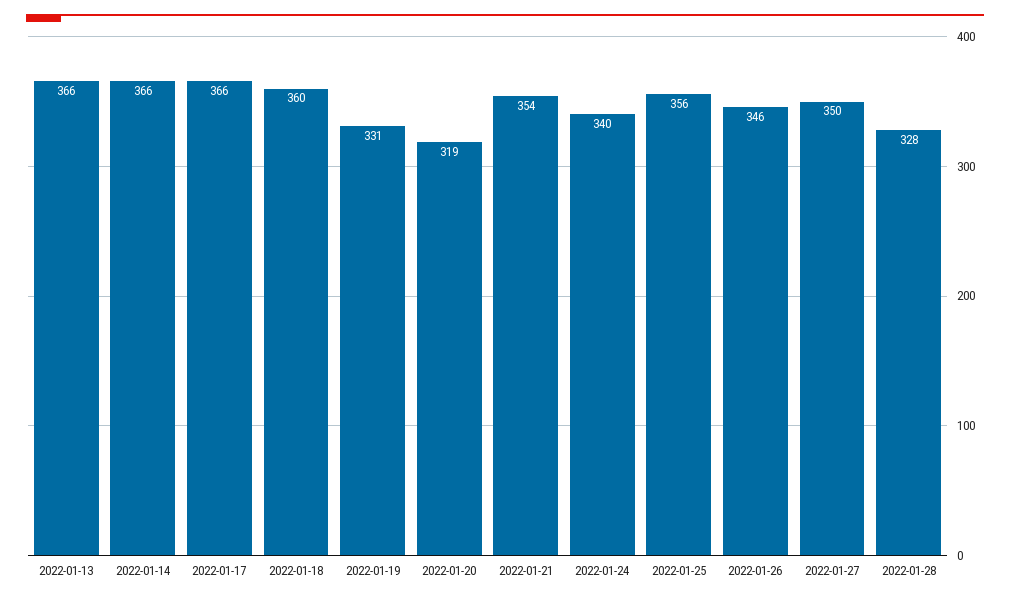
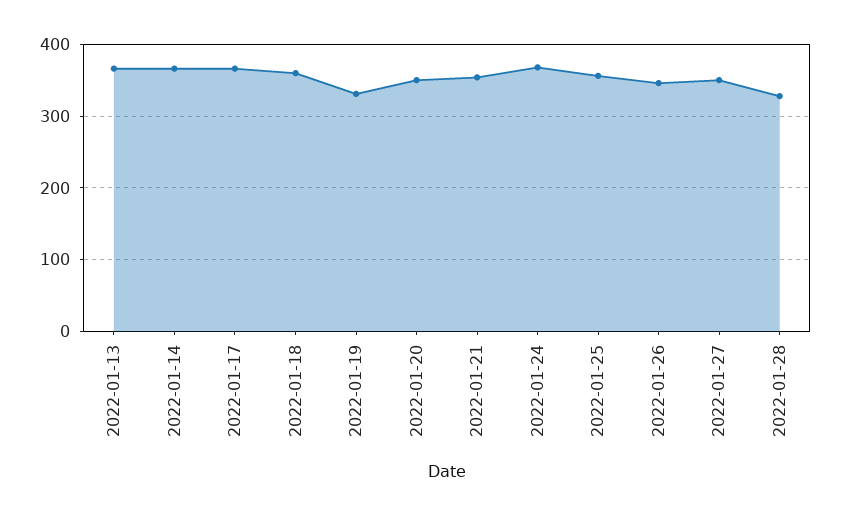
2022-01-20: 319 -> 350
2022-01-24: 340 -> 370

